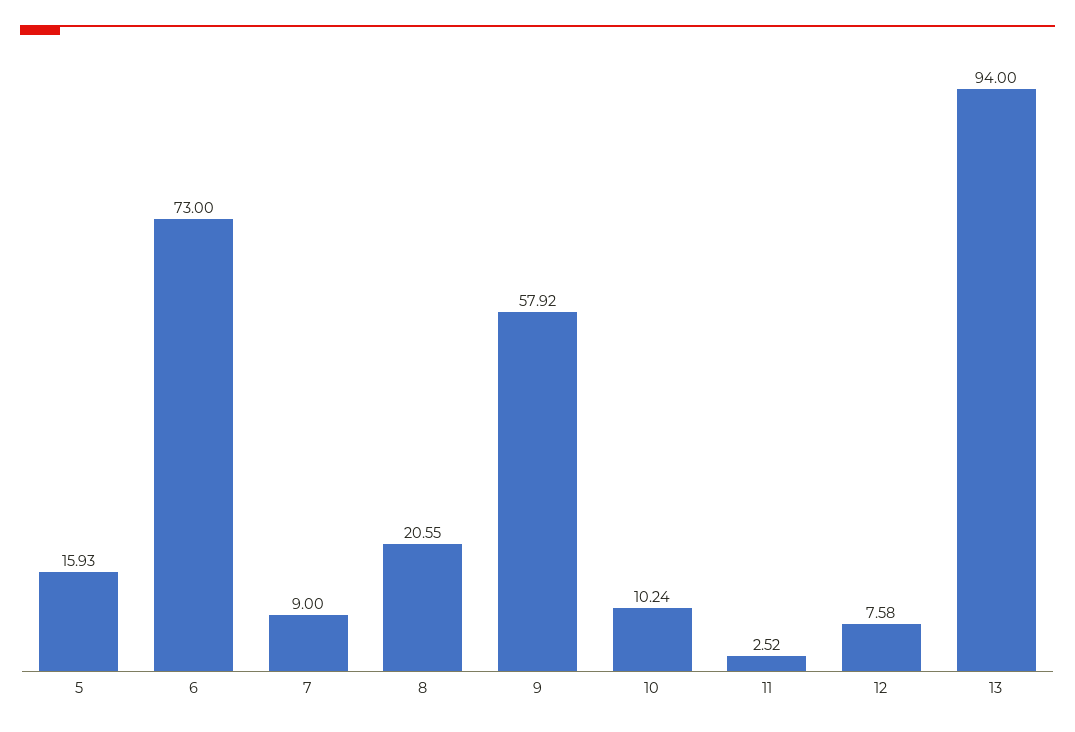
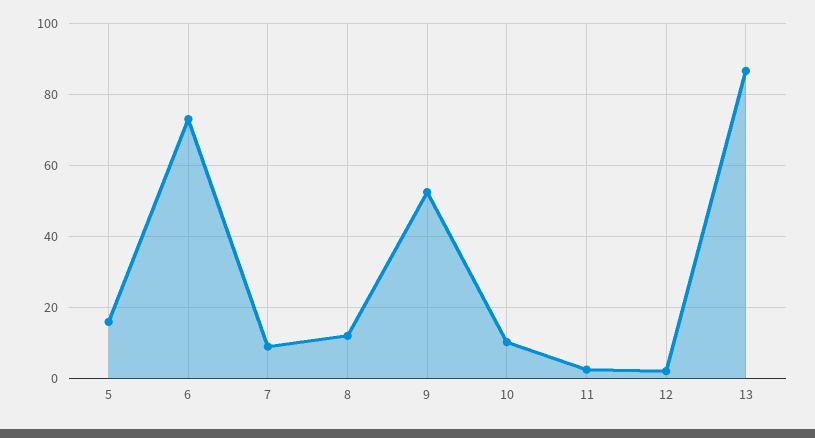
8: 20.55 -> 12
9: 57.92 -> 52
12: 7.58 -> 2
13: 94 -> 86

